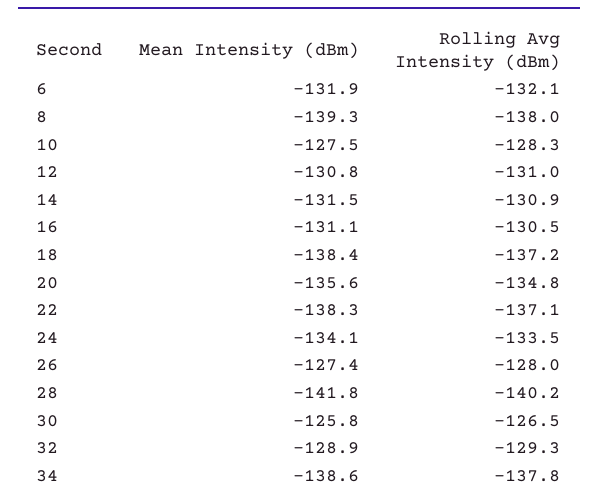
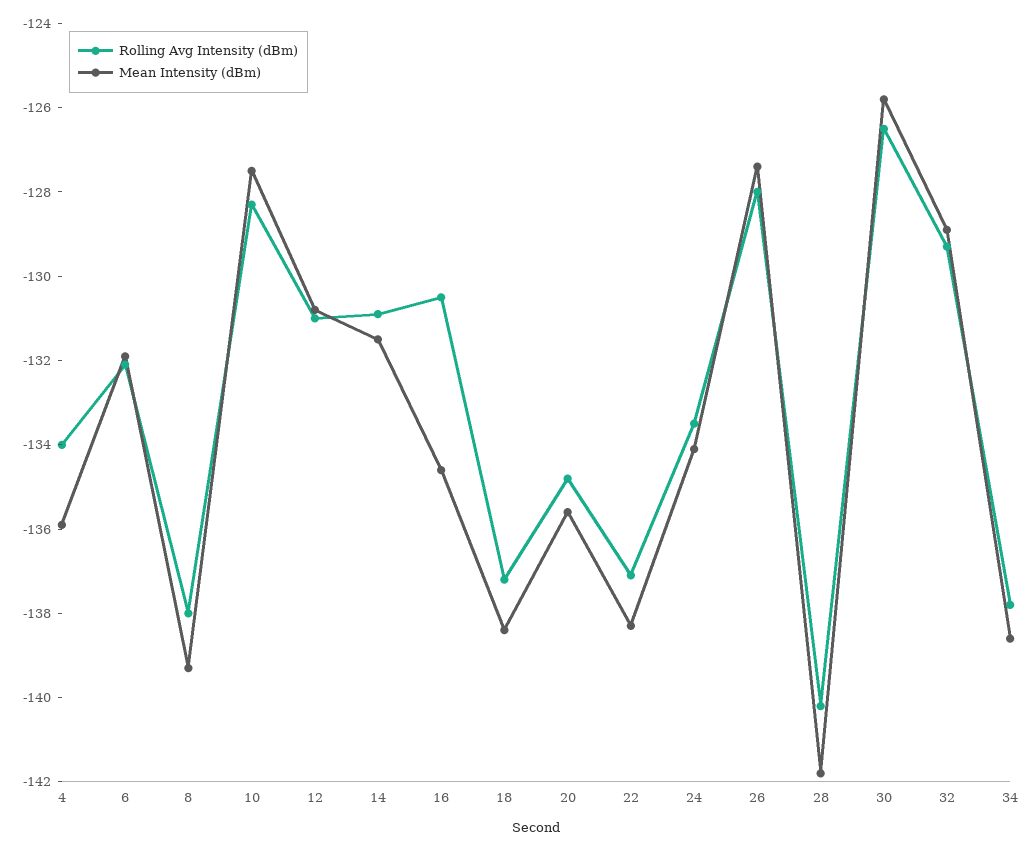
Mean Intensity (dBm), 16: -131.1 -> -134.5
Rolling Avg Intensity (dBm), 4: none -> -134
Mean Intensity (dBm), 4: none -> -136

